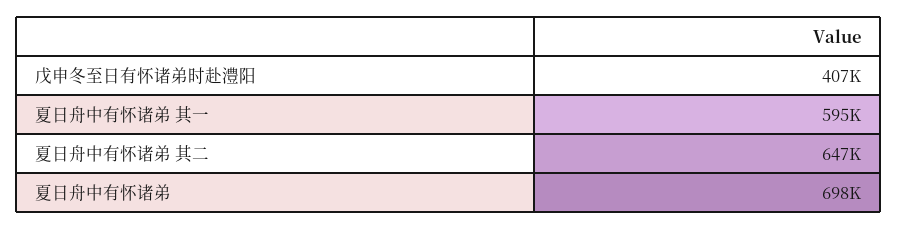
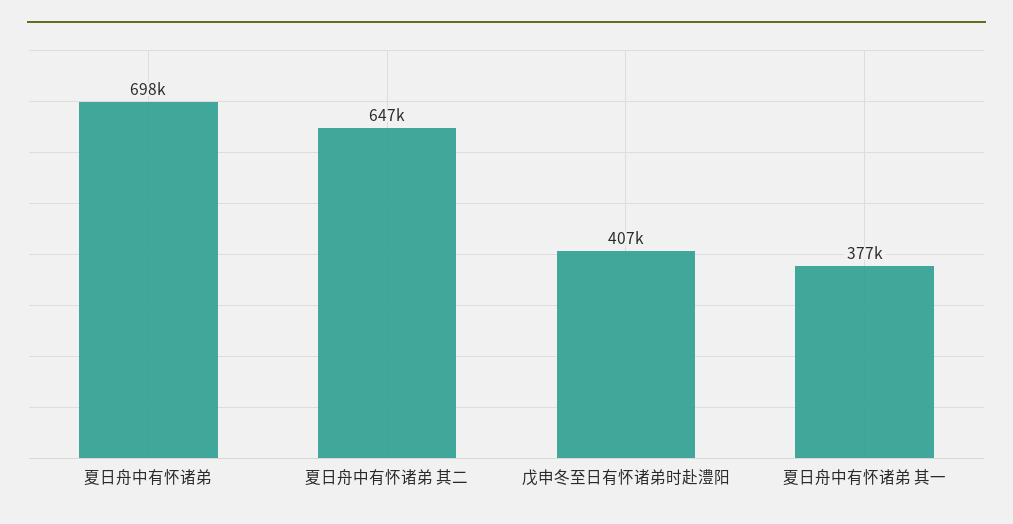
夏日舟中有怀诸弟 其一: 595000 -> 377000

